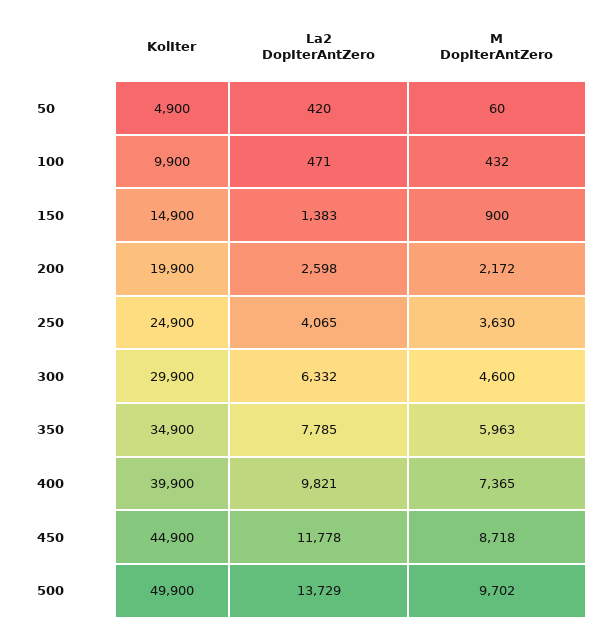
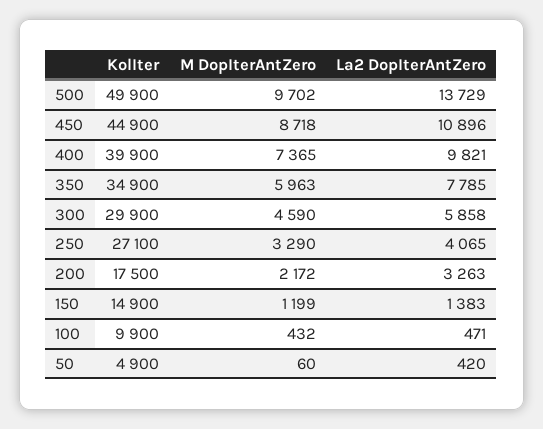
M DopIterAntZero, 150: 900 -> 1199
KolIter, 200: 19900 -> 17500
La2 DopIterAntZero, 200: 2598 -> 3263
KolIter, 250: 24900 -> 27100
M DopIterAntZero, 250: 3630 -> 3290
La2 DopIterAntZero, 300: 6332 -> 5858
M DopIterAntZero, 300: 4600 -> 4590
La2 DopIterAntZero, 450: 11778 -> 10896

